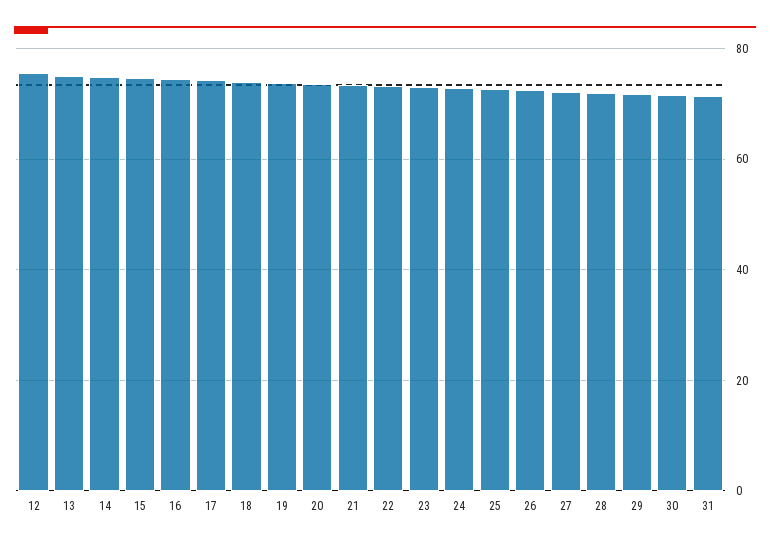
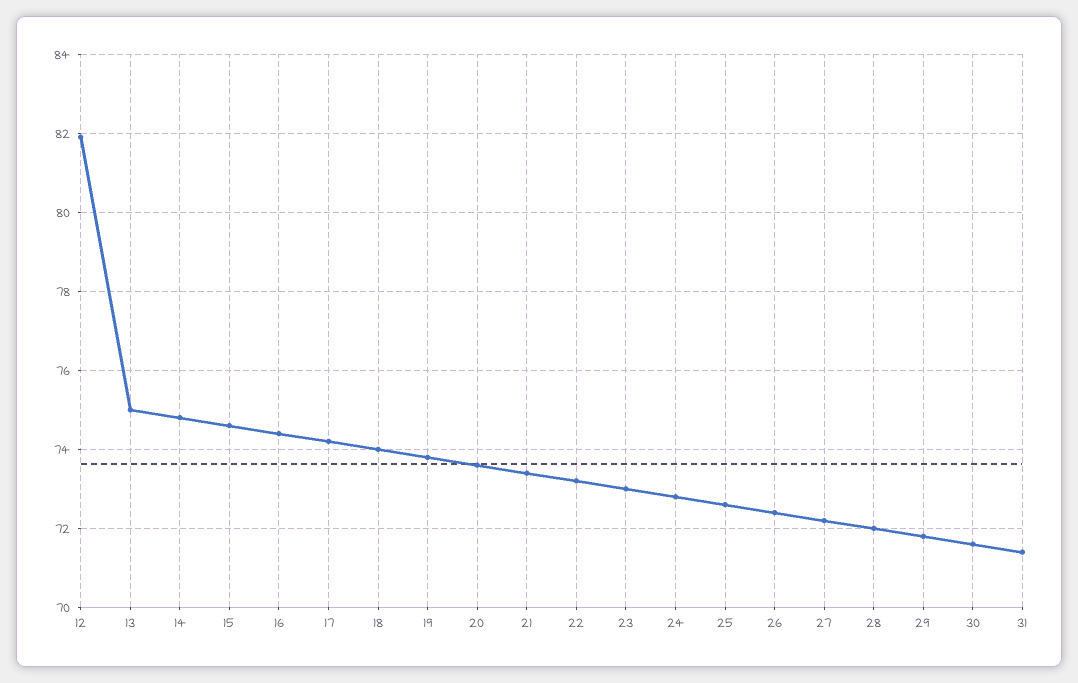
12: 76 -> 82

